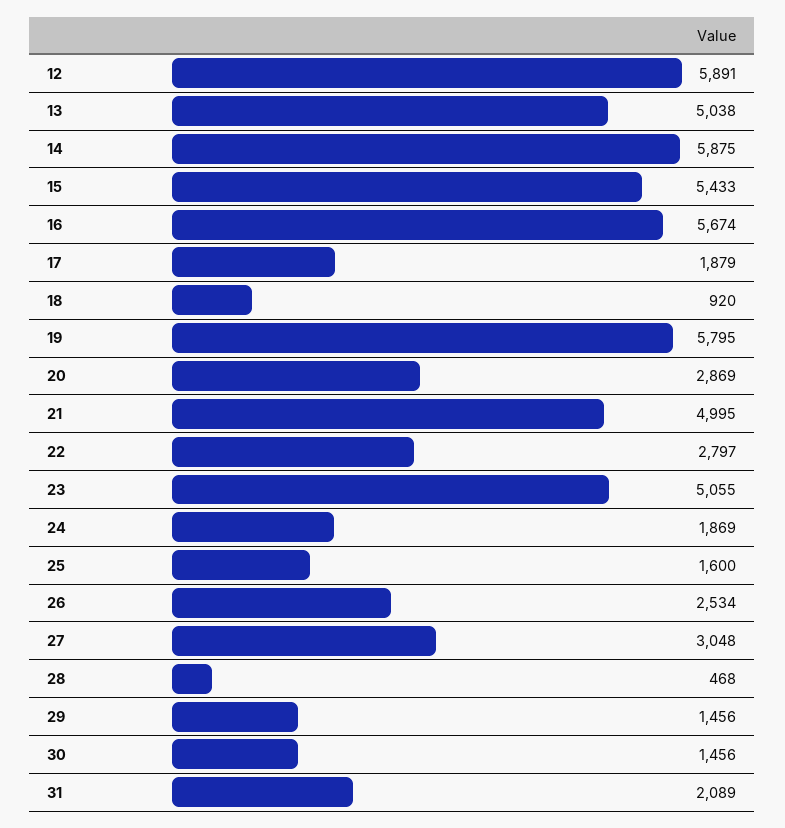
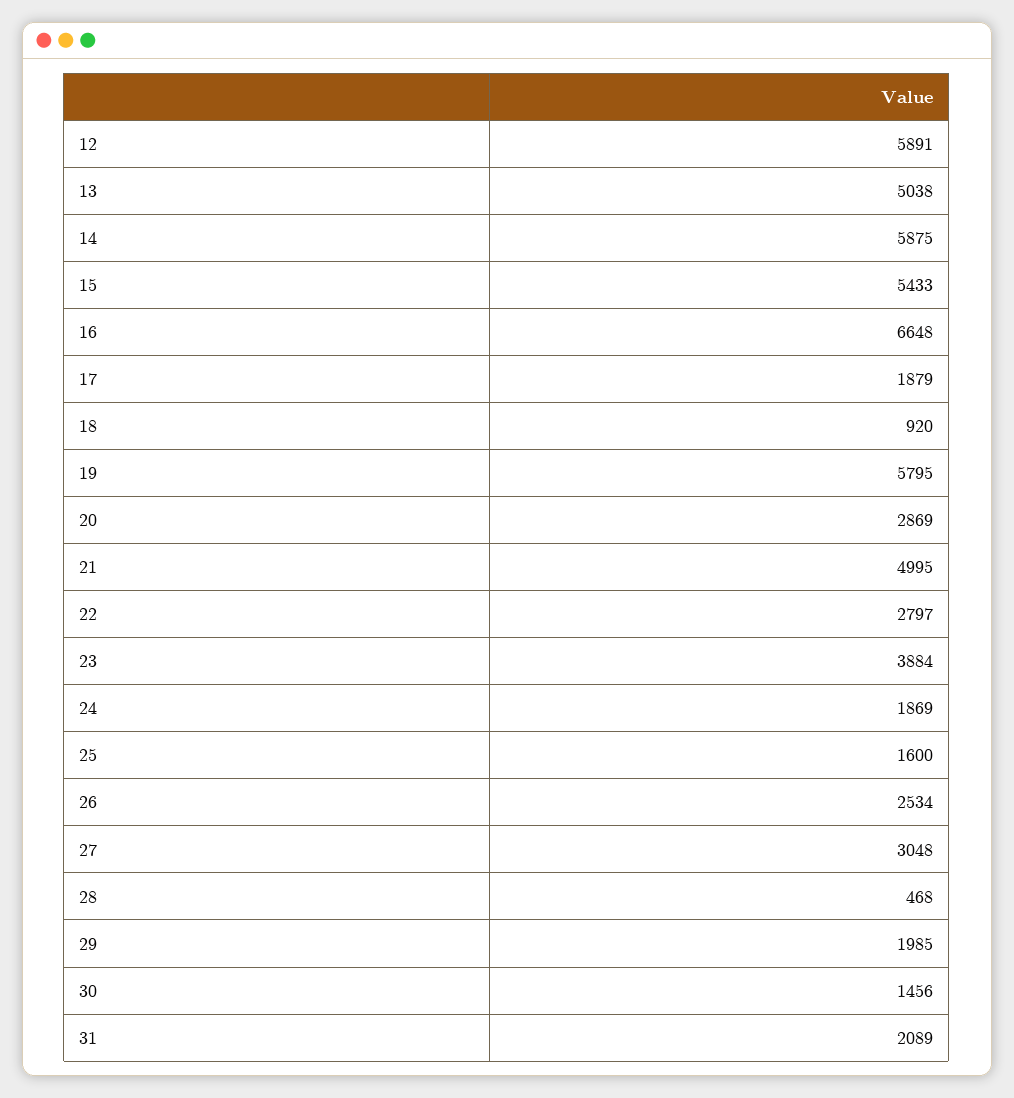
16: 5674 -> 6648
23: 5055 -> 3884
29: 1456 -> 1985

